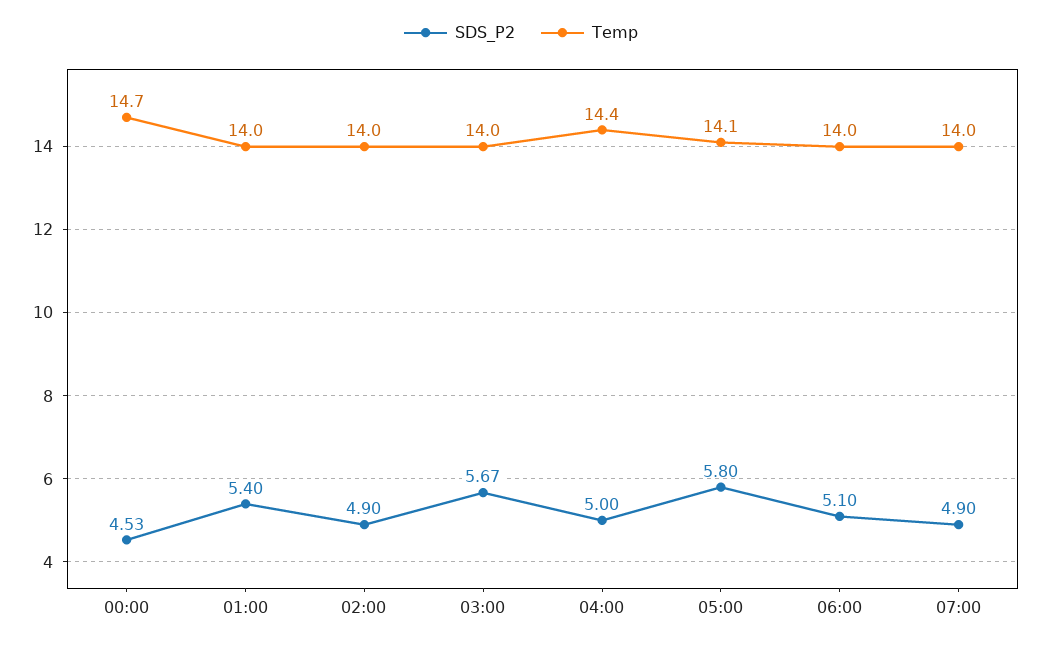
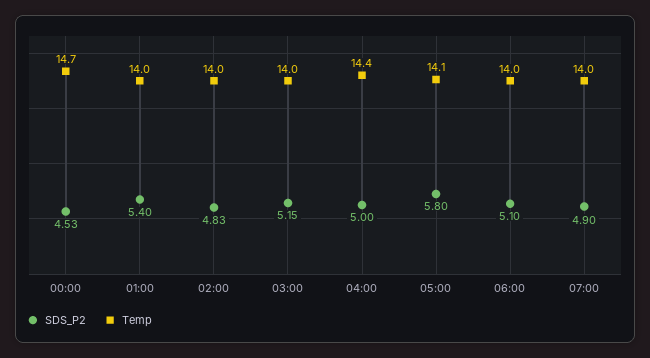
SDS_P2, 02:00: 4.9 -> 4.83
SDS_P2, 03:00: 5.67 -> 5.15

